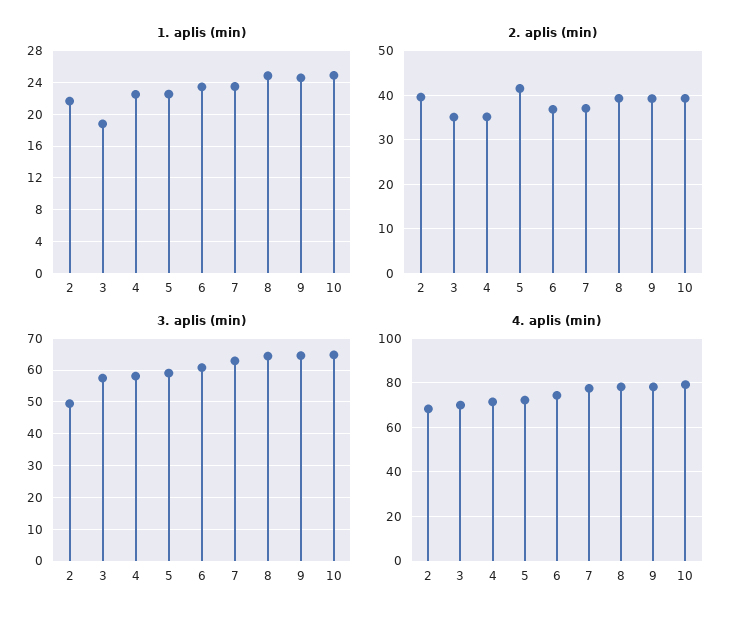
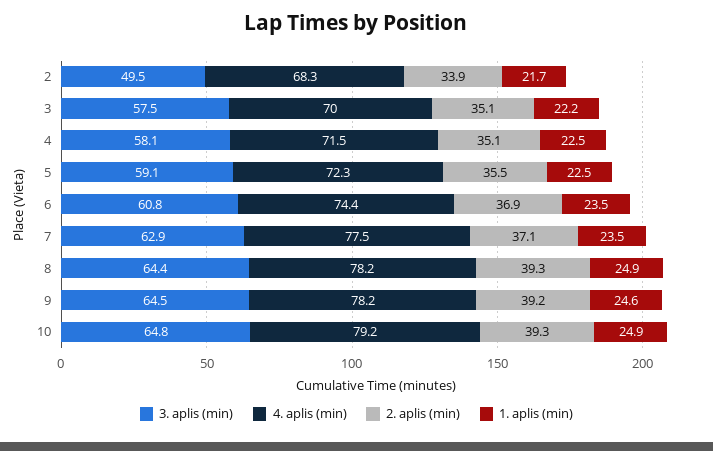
1. aplis (min), 3: 19 -> 22.2
2. aplis (min), 2: 40 -> 33.9
2. aplis (min), 5: 42 -> 35.5

